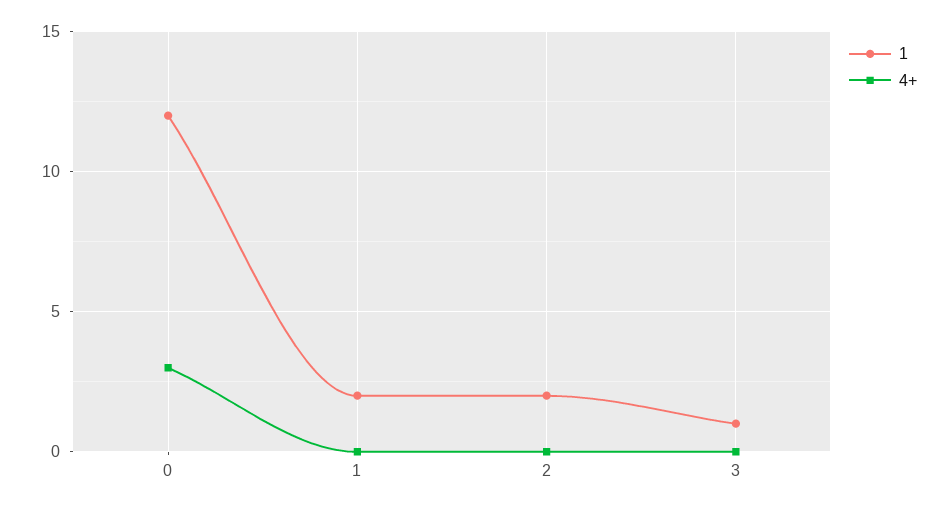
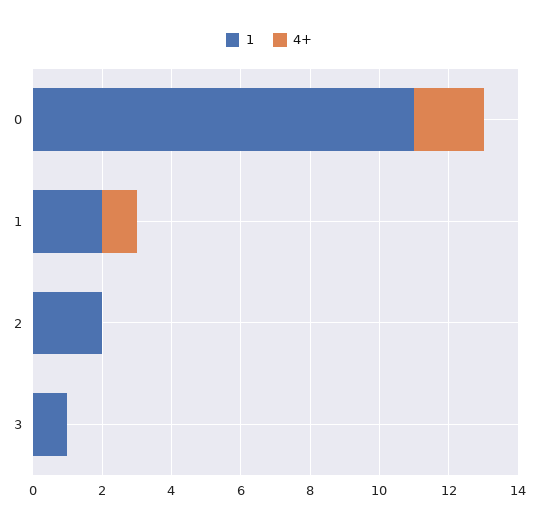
1, 0: 12 -> 11
4+, 0: 3 -> 2
4+, 1: 0 -> 1

